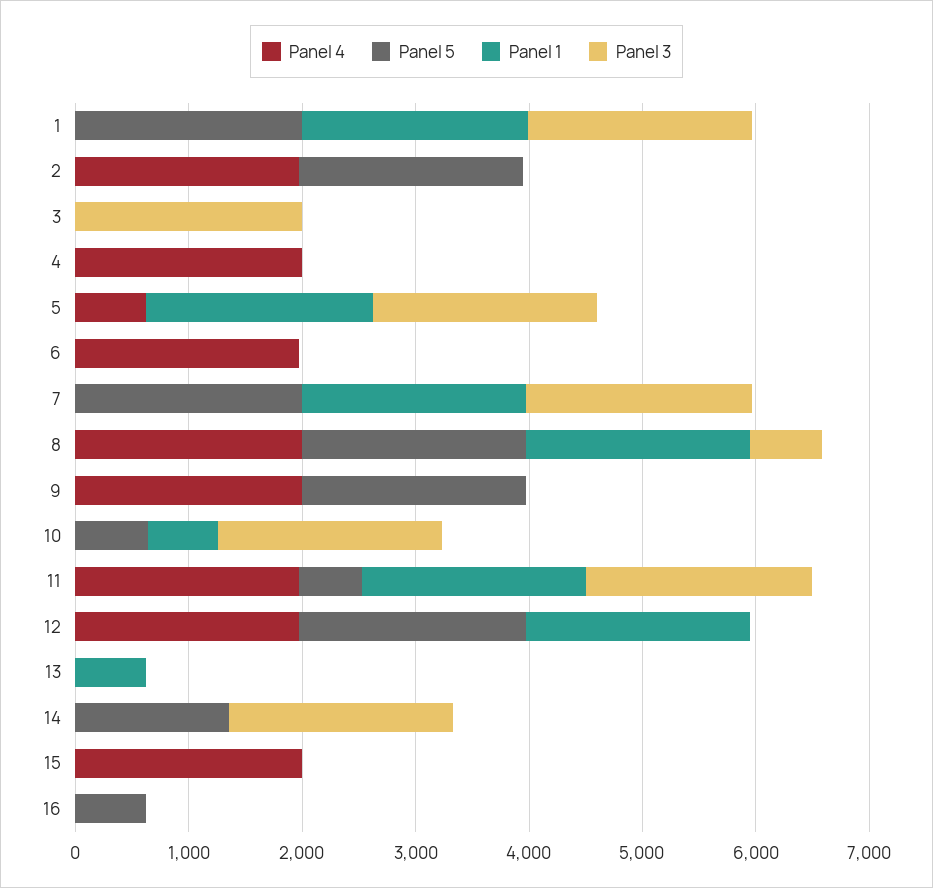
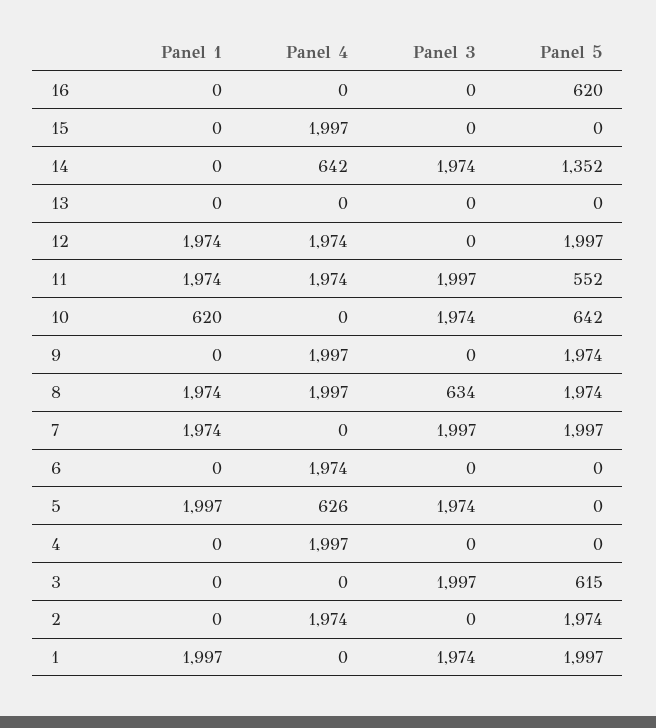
Panel 5, 3: 0 -> 615
Panel 1, 13: 600 -> 0
Panel 4, 14: 0 -> 642

